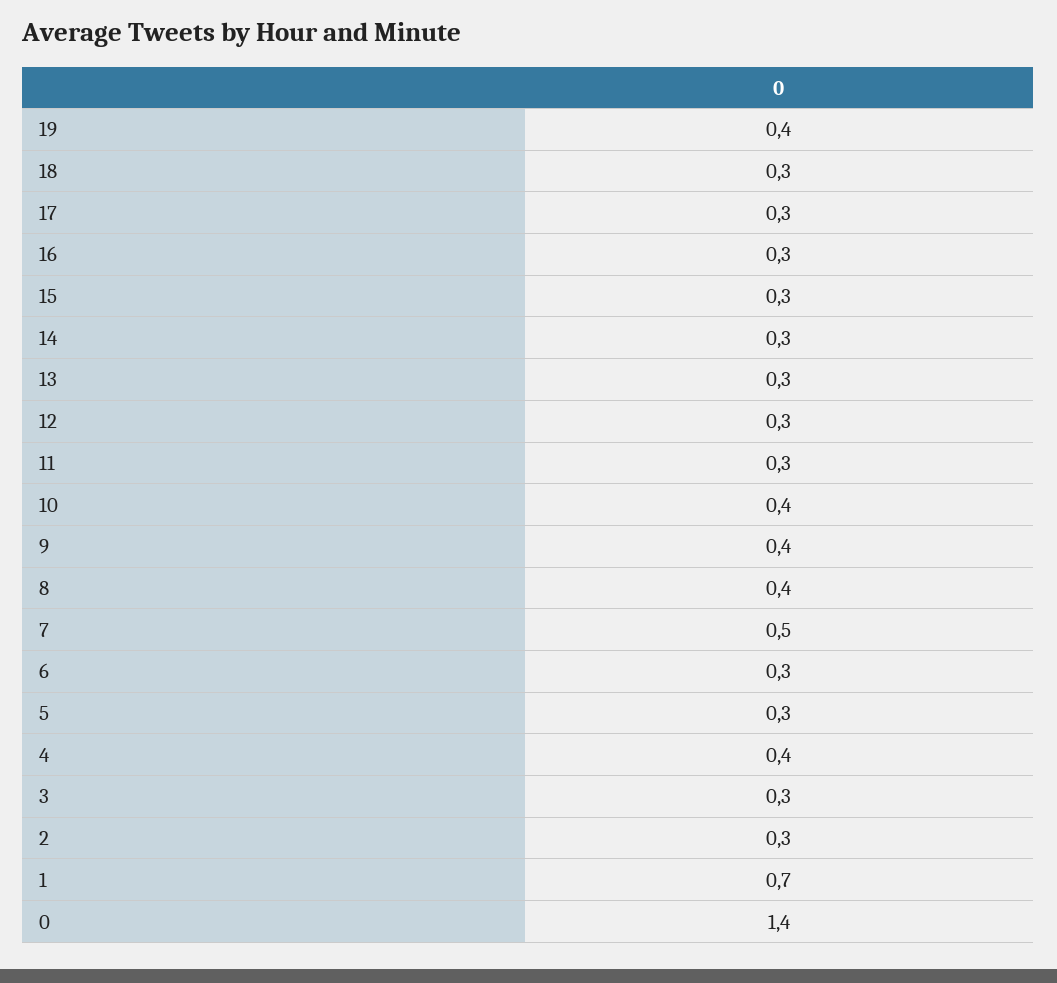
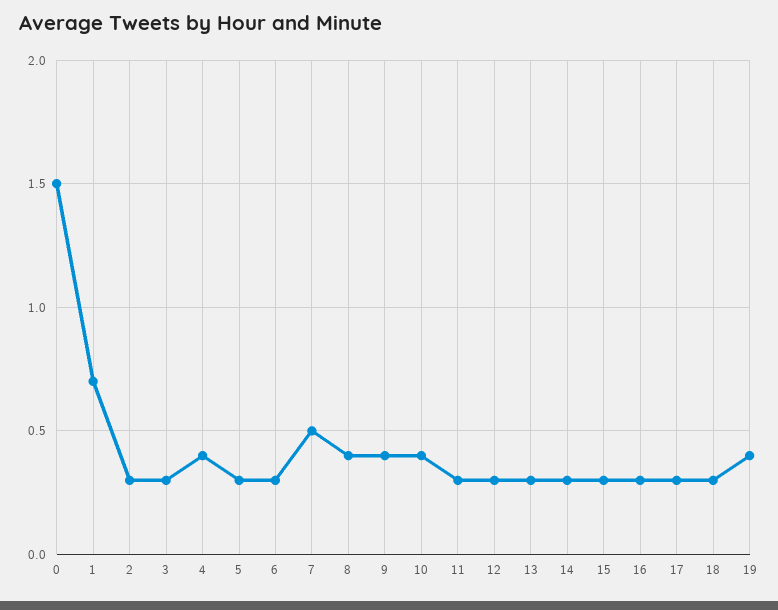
0: 1.4 -> 1.5

